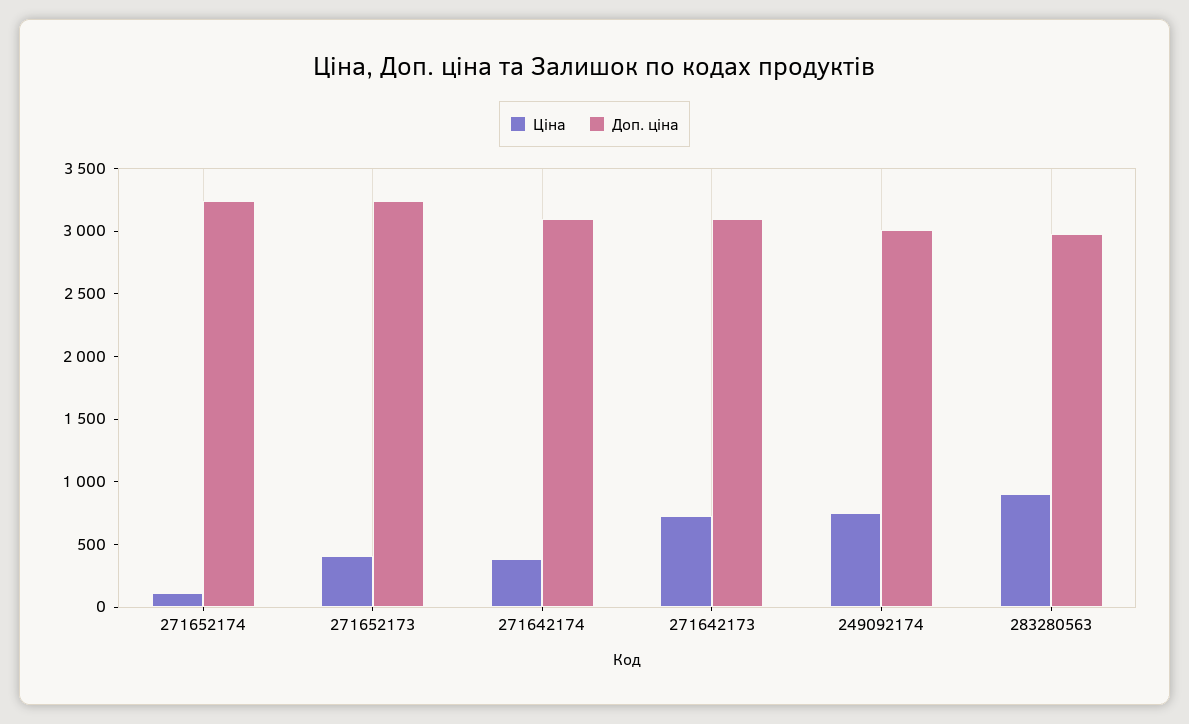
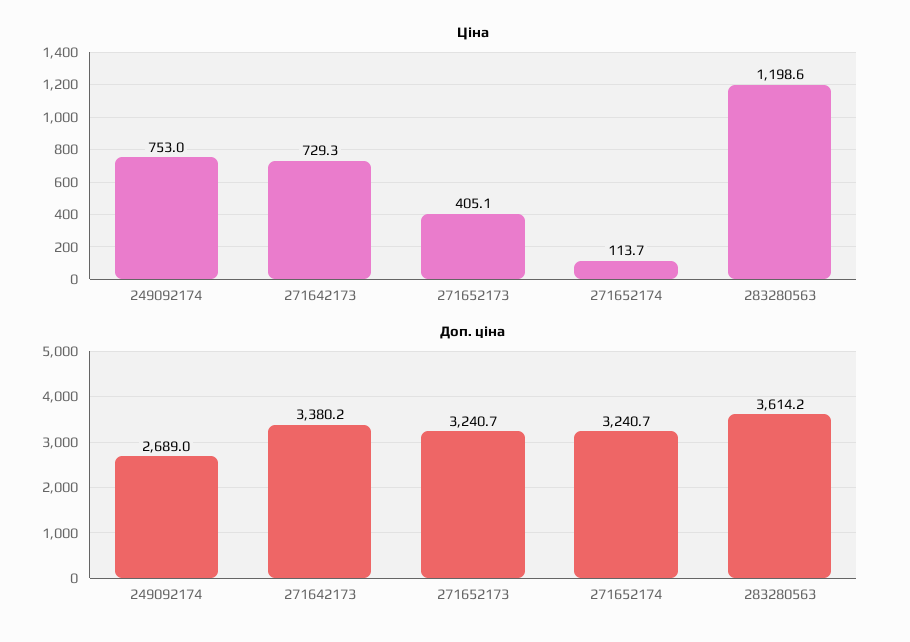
Ціна, 271642174: 400 -> none
Доп. ціна, 271642174: 3100 -> none
Доп. ціна, 271642173: 3100 -> 3380.2
Доп. ціна, 249092174: 3000 -> 2689
Ціна, 283280563: 900 -> 1198.6
Доп. ціна, 283280563: 3000 -> 3614.2

